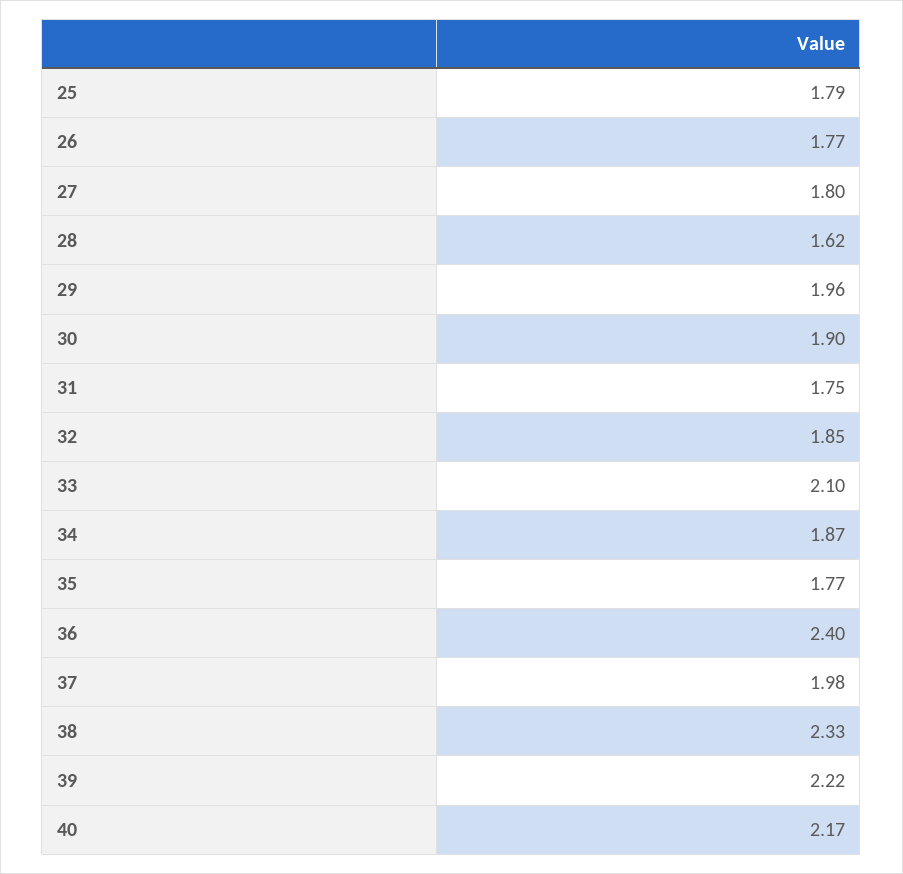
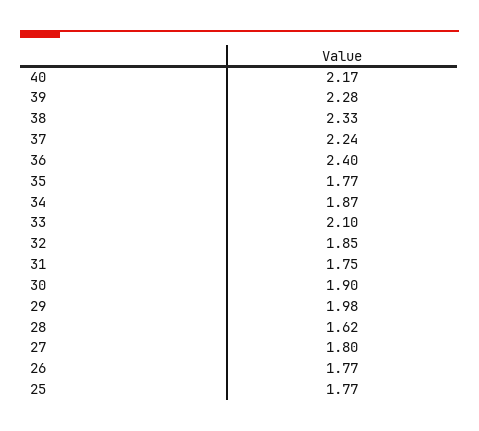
25: 1.79 -> 1.77
29: 1.96 -> 1.98
37: 1.98 -> 2.24
39: 2.22 -> 2.28

